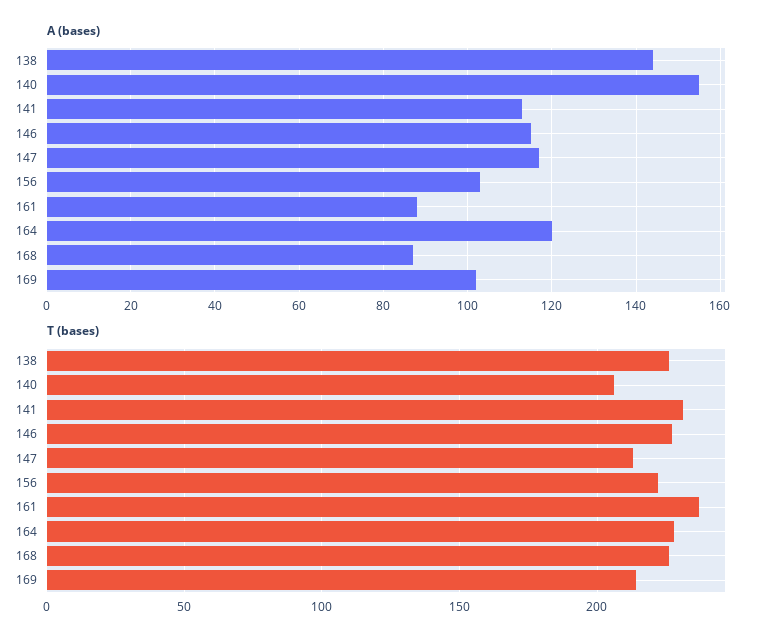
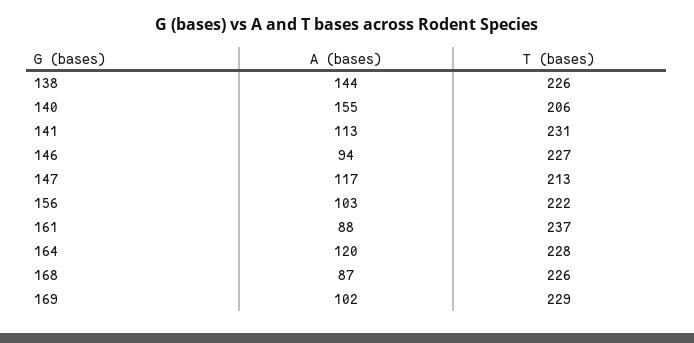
A (bases), 146: 115 -> 94
T (bases), 169: 215 -> 229

